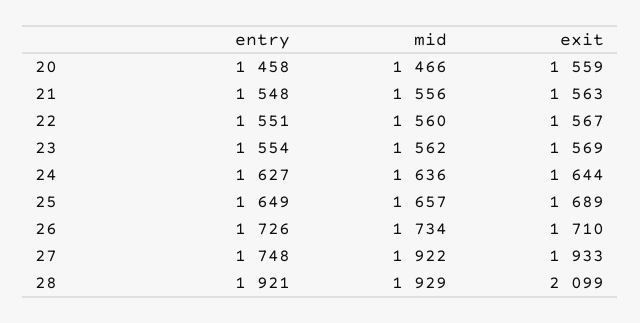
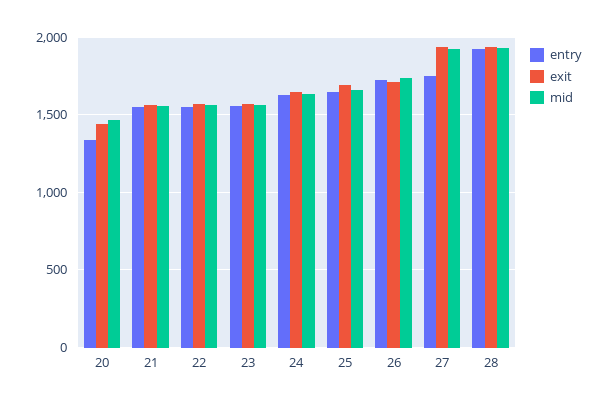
entry, 20: 1458 -> 1350
exit, 20: 1559 -> 1450
exit, 28: 2099 -> 1950

